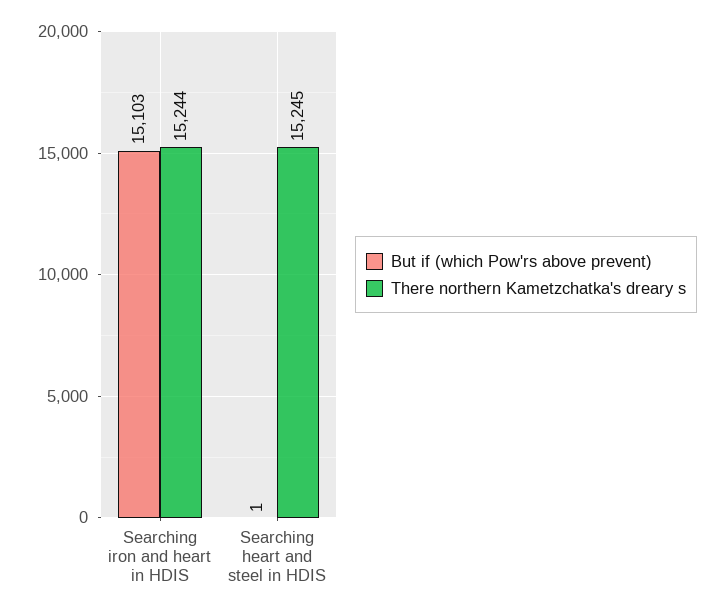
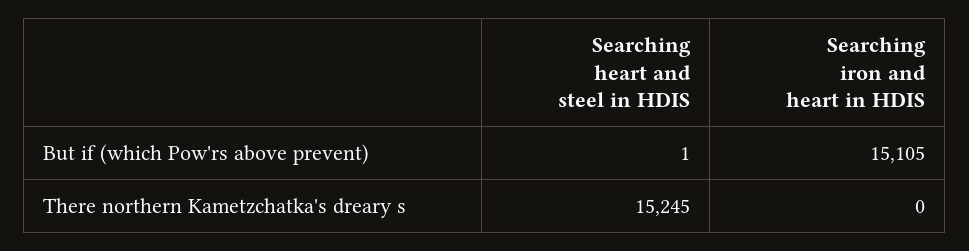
But if (which Pow'rs above prevent), Searching iron and heart in HDIS: 15103 -> 15105
There northern Kametzchatka's dreary s, Searching iron and heart in HDIS: 15244 -> 0

